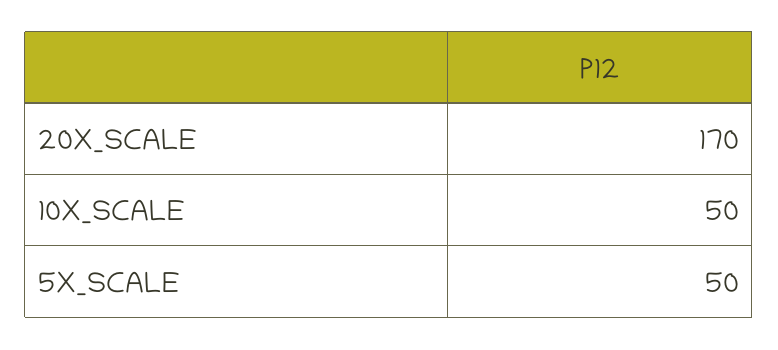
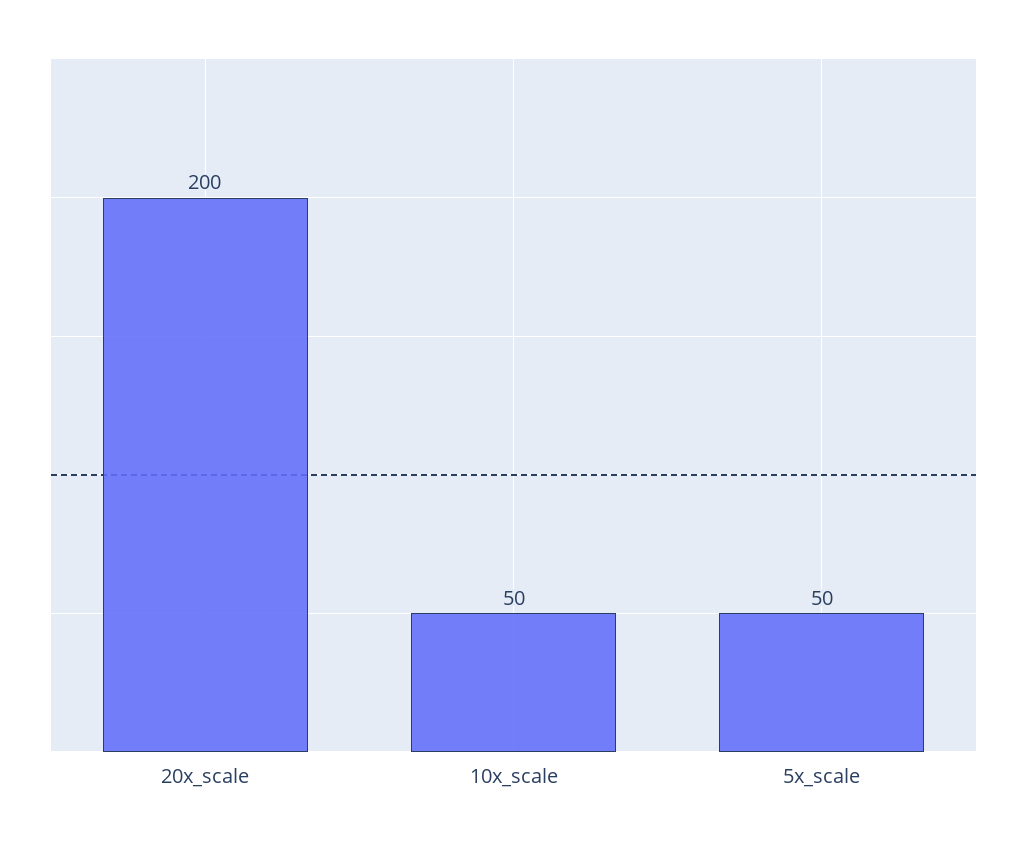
20X_SCALE: 170 -> 200

